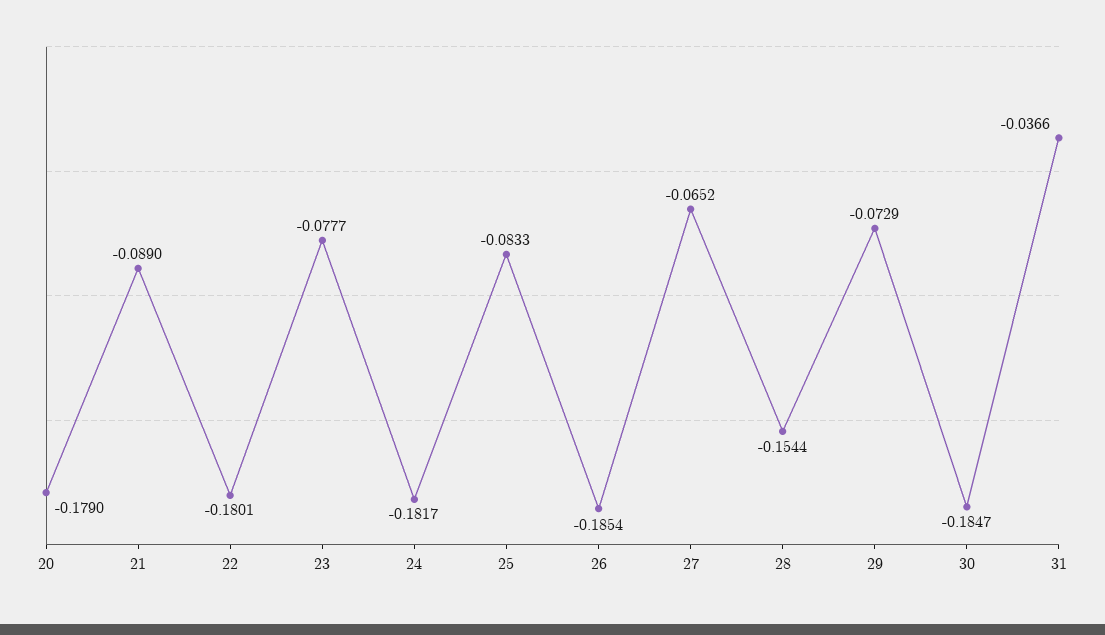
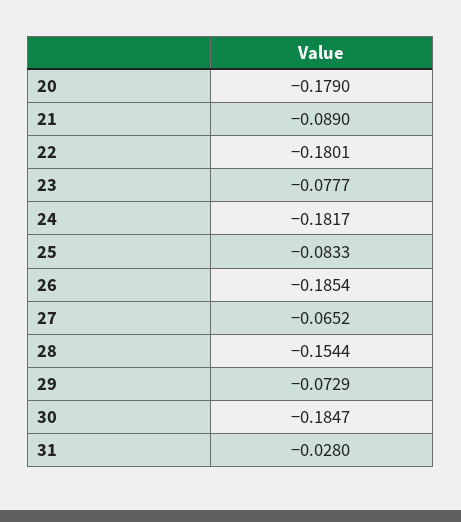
31: -0.0366 -> -0.028

